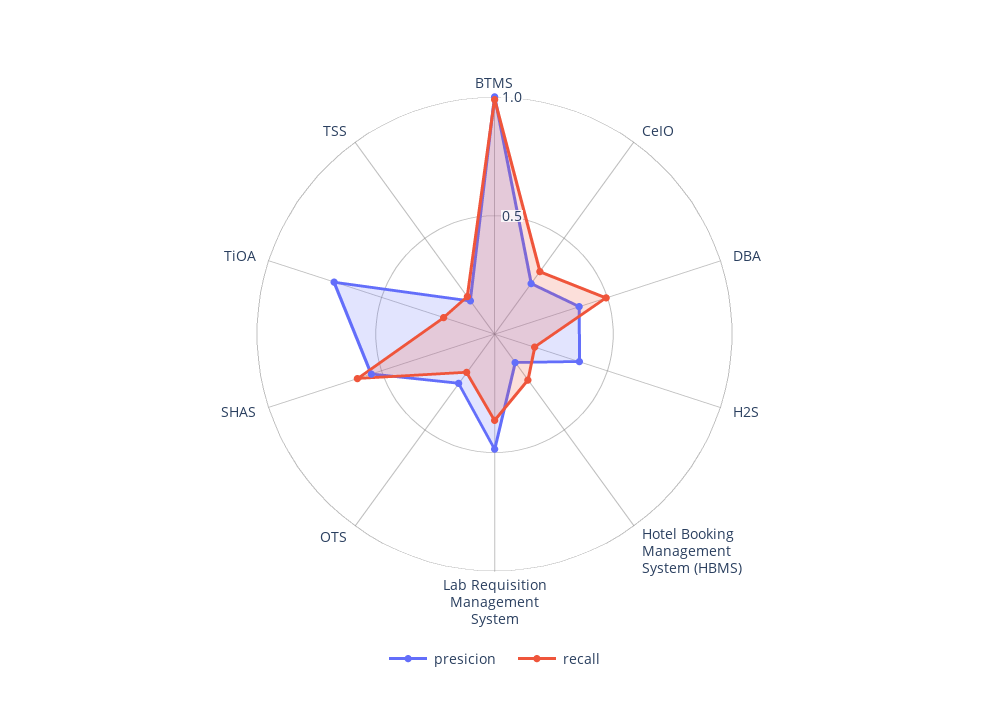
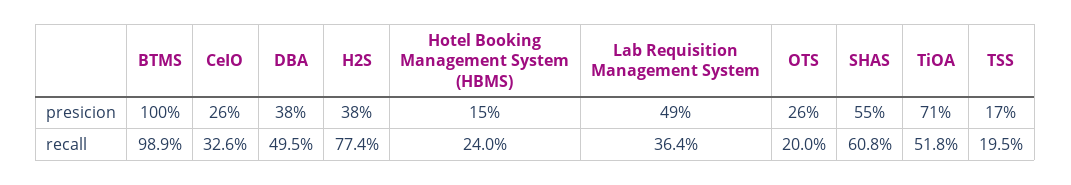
recall, H2S: 0.2 -> 0.774
recall, TiOA: 0.2 -> 0.518

